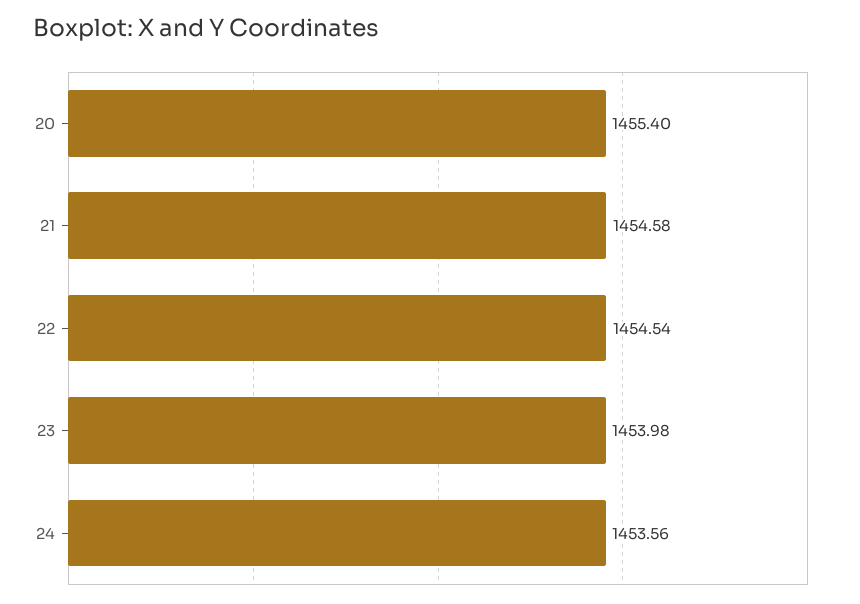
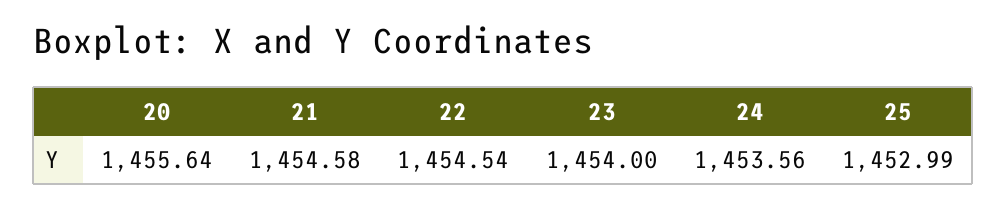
20: 1455.4 -> 1455.64
23: 1453.98 -> 1454
25: none -> 1452.99

